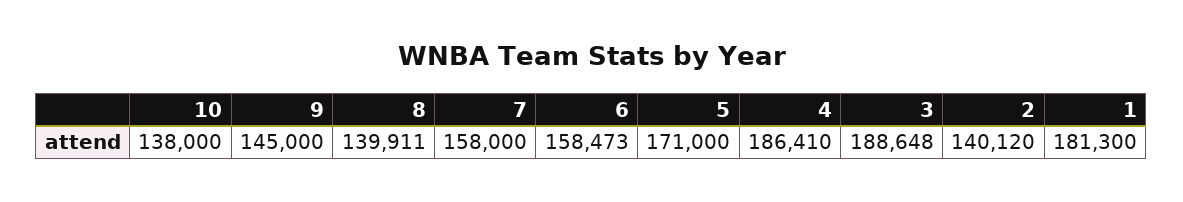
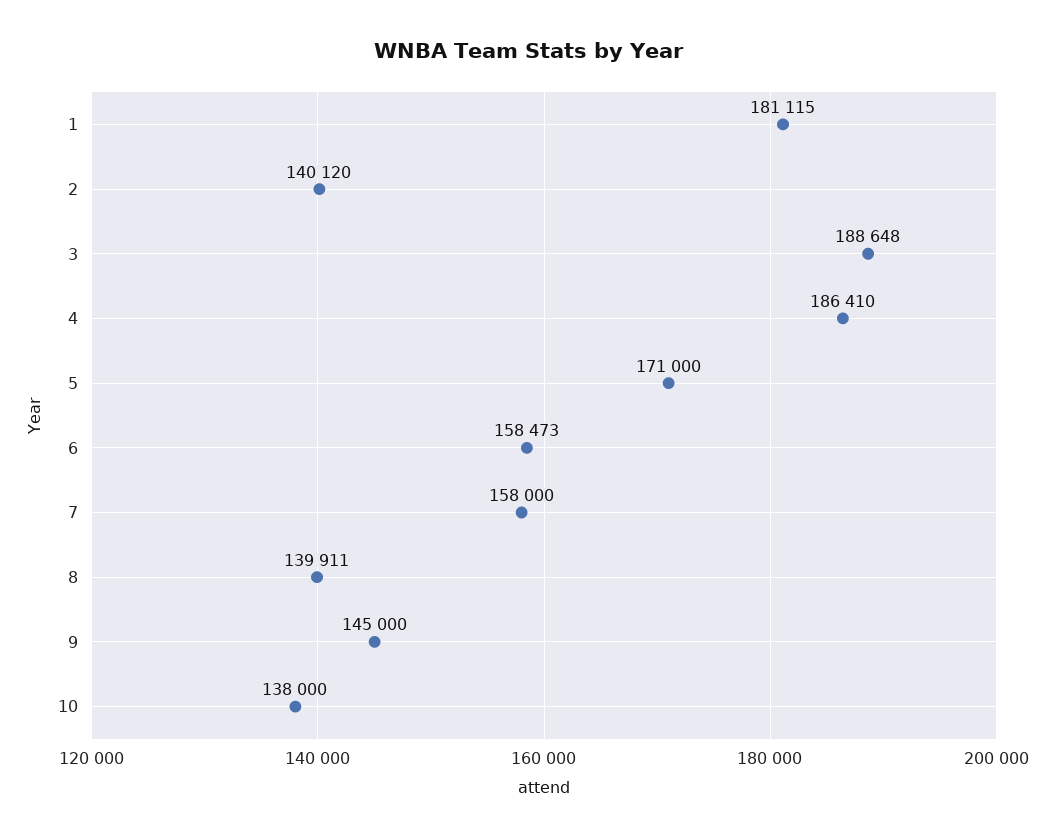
1: 181300 -> 181115

